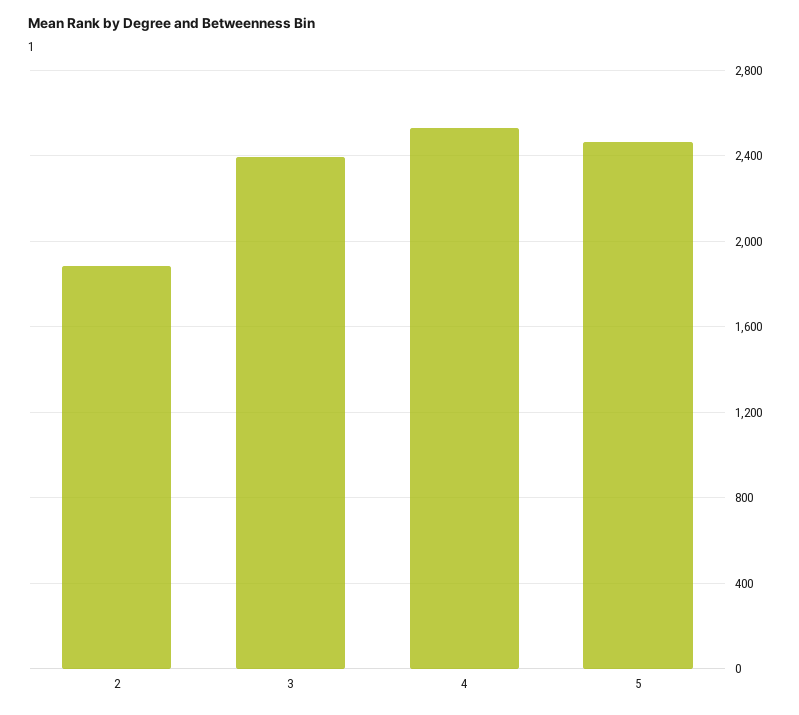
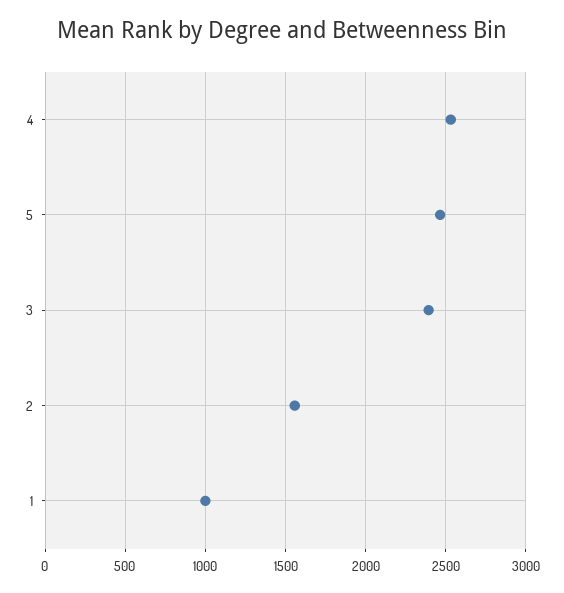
2: 1900 -> 1550
1: none -> 1000

